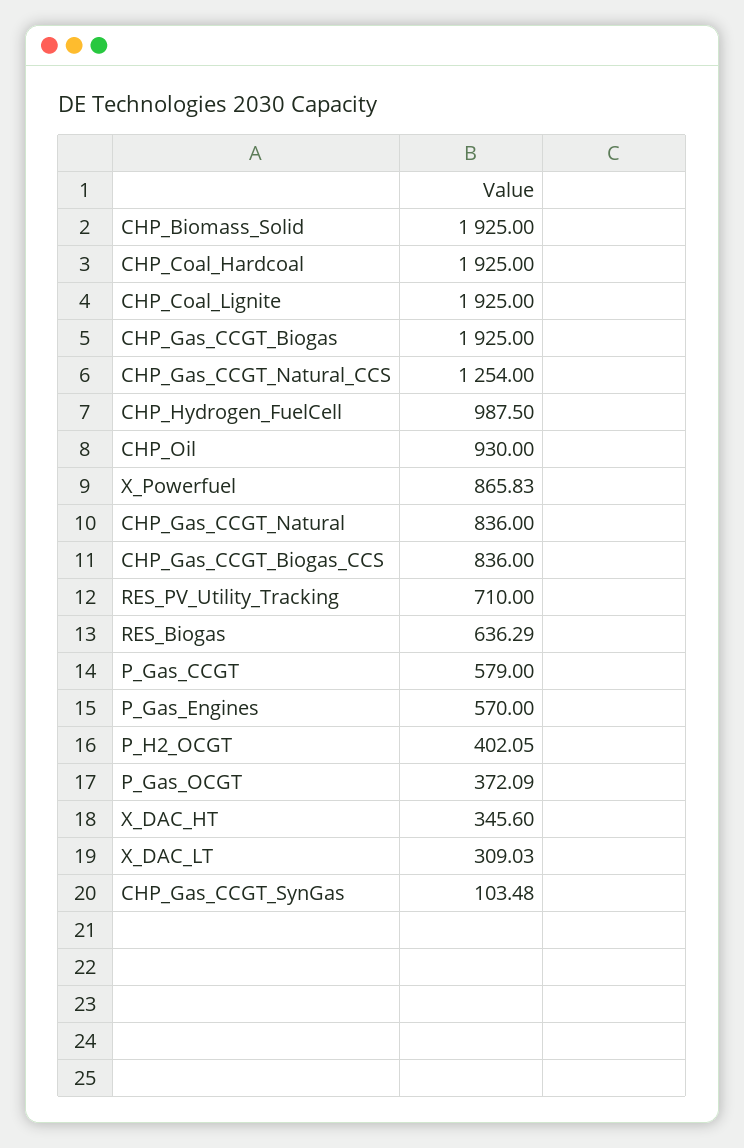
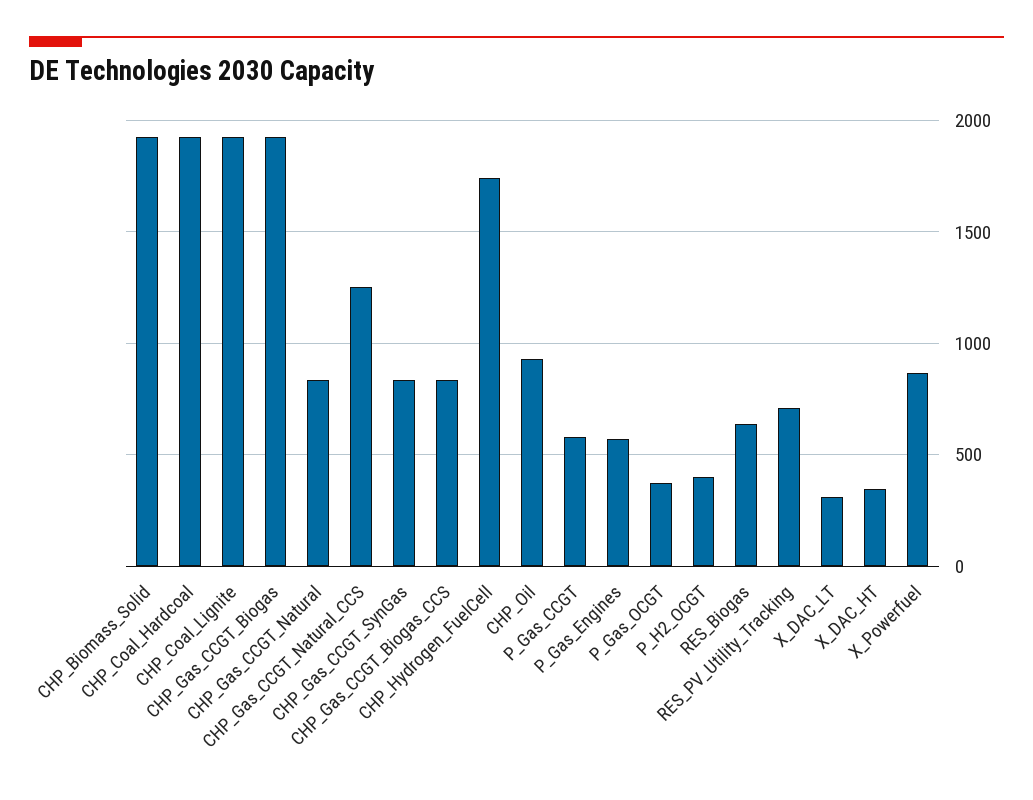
CHP_Hydrogen_FuelCell: 987.5 -> 1750
CHP_Gas_CCGT_SynGas: 103.48 -> 850

